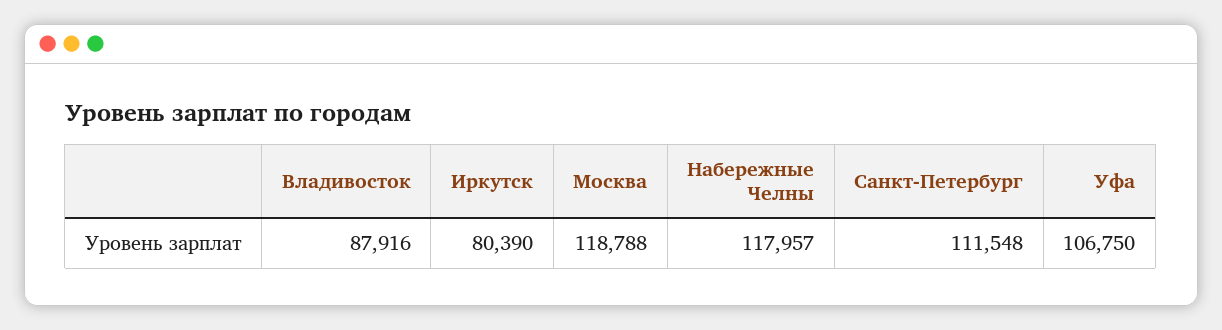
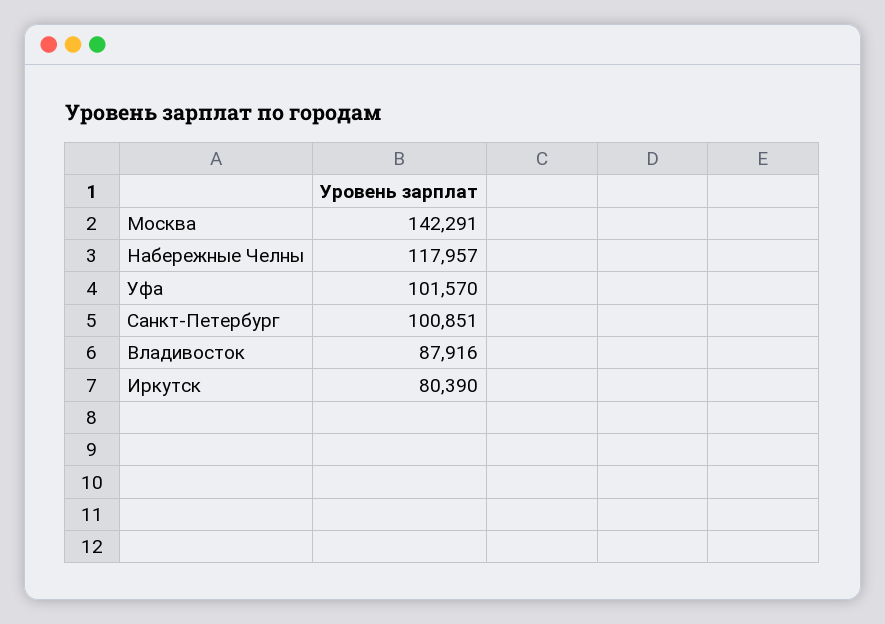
Москва: 118788 -> 142291
Санкт-Петербург: 111548 -> 100851
Уфа: 106750 -> 101570

